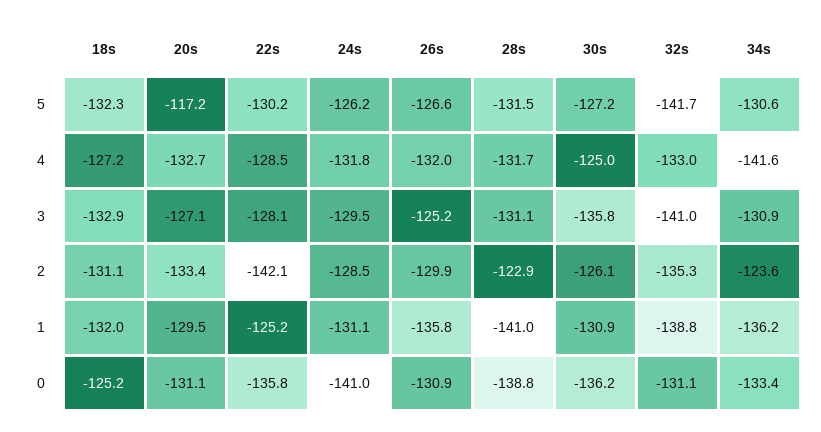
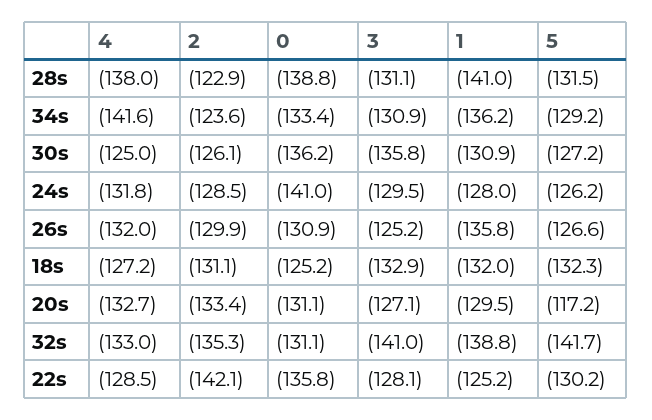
34s, 5: -130.6 -> -129.2
28s, 4: -131.7 -> -138
24s, 1: -131.1 -> -128

